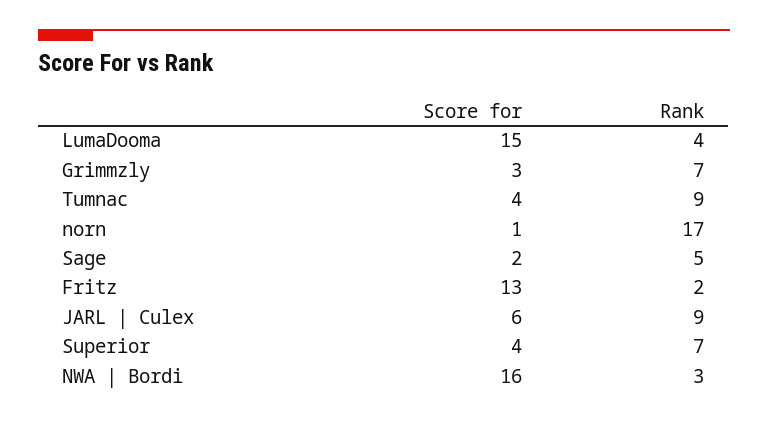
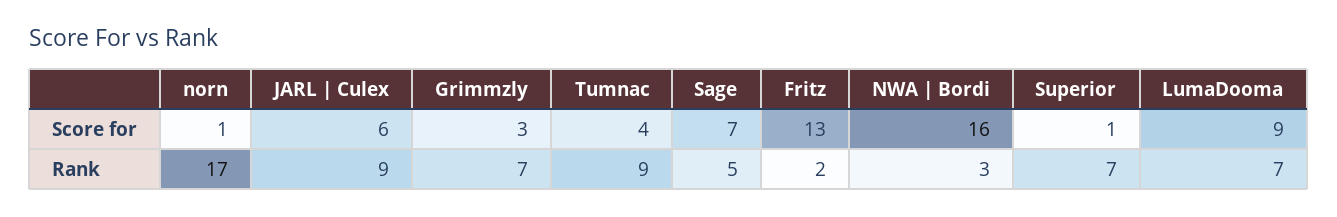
Score for, LumaDooma: 15 -> 9
Rank, LumaDooma: 4 -> 7
Score for, Sage: 2 -> 7
Score for, Superior: 4 -> 1

